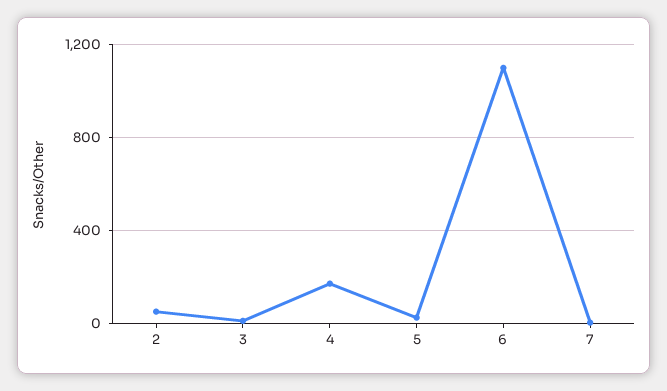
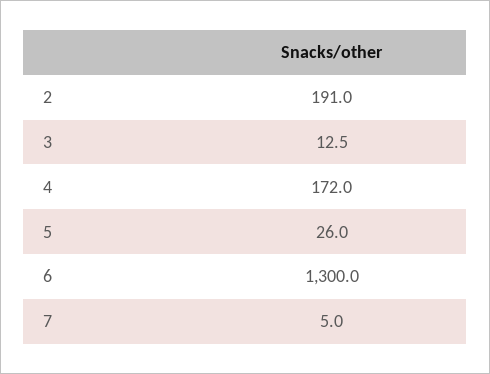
2: 50 -> 191
6: 1100 -> 1300

